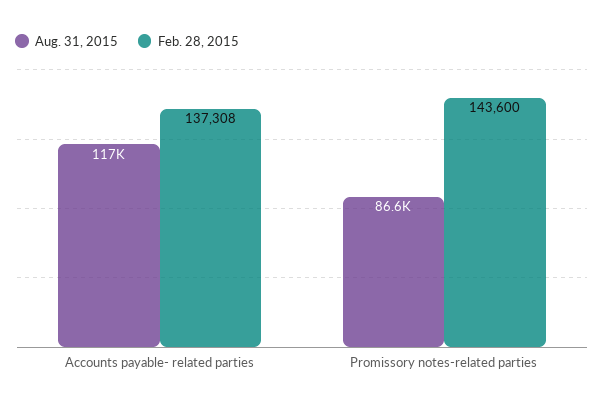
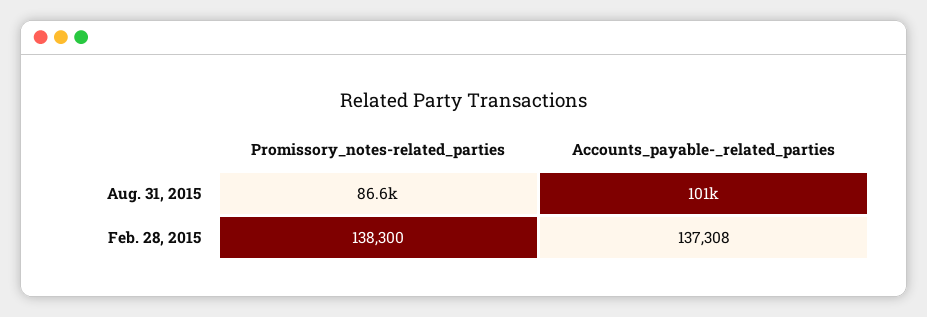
Aug. 31, 2015, Accounts payable- related parties: 117000 -> 101000
Feb. 28, 2015, Promissory notes-related parties: 143600 -> 138300

